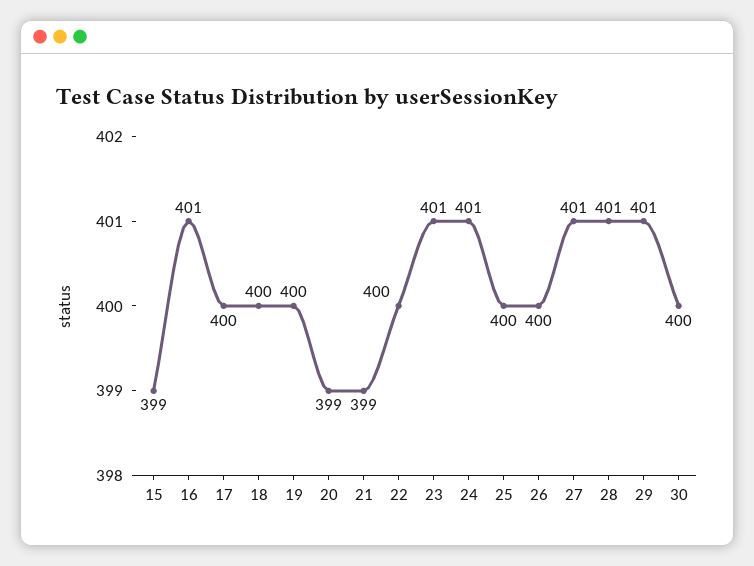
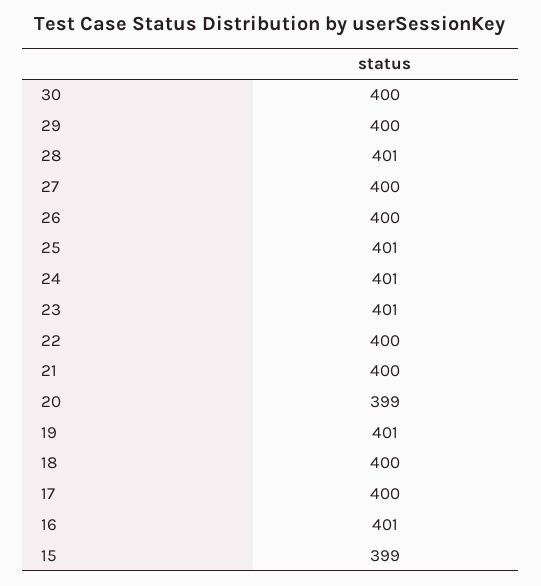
19: 400 -> 401
21: 399 -> 400
25: 400 -> 401
27: 401 -> 400
29: 401 -> 400

